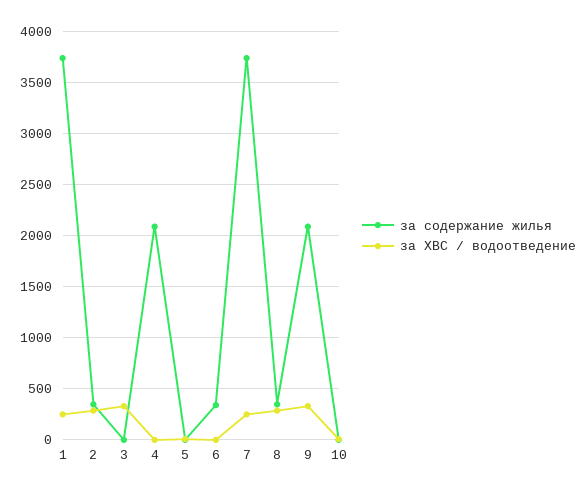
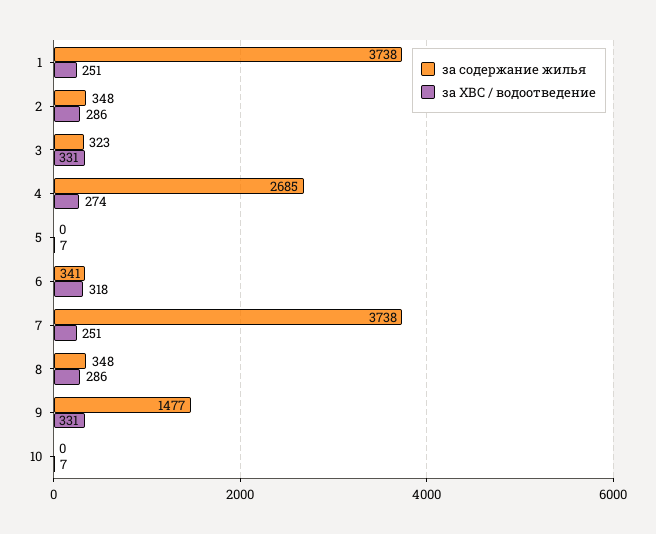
за содержание жилья, 3: 0 -> 323
за содержание жилья, 4: 2100 -> 2685
за ХВС / водоотведение, 4: 0 -> 274
за ХВС / водоотведение, 6: 0 -> 318
за содержание жилья, 9: 2100 -> 1477

